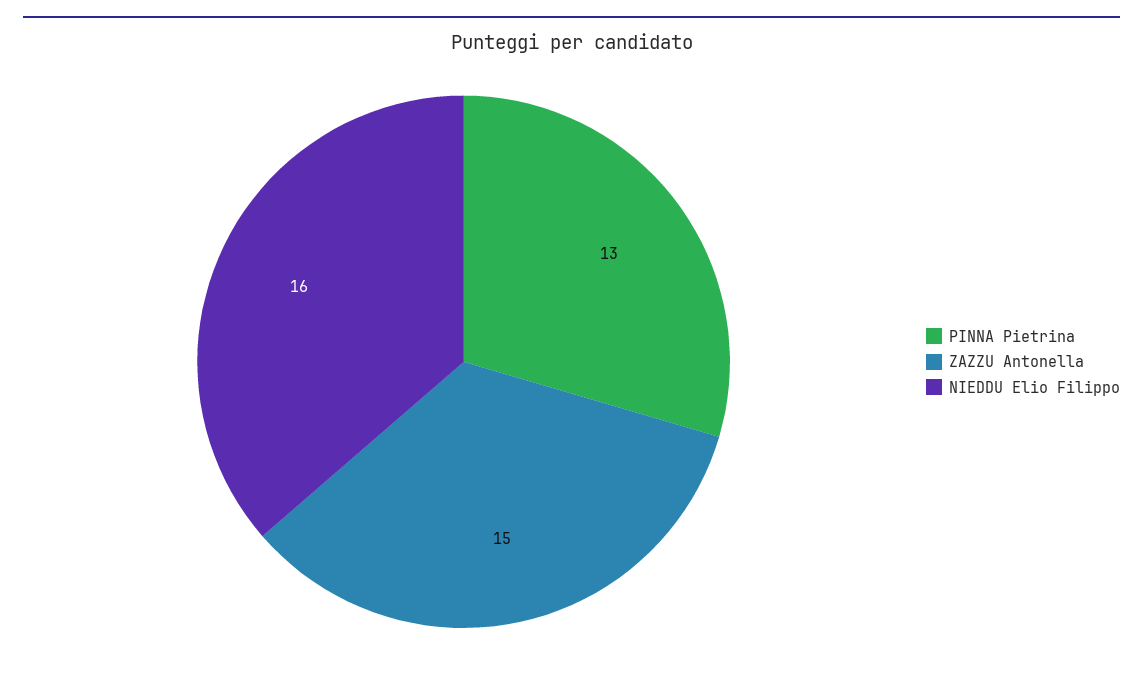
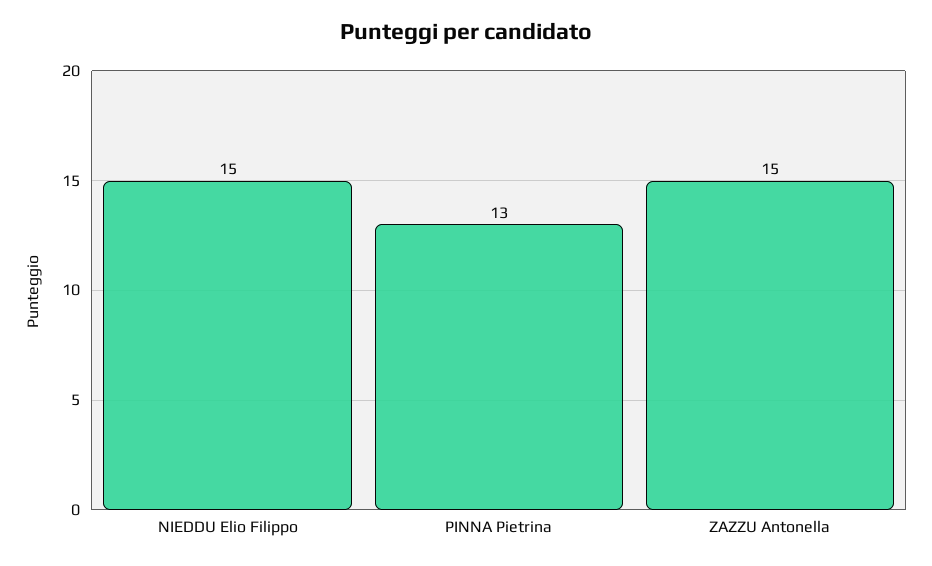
NIEDDU Elio Filippo: 16 -> 15

